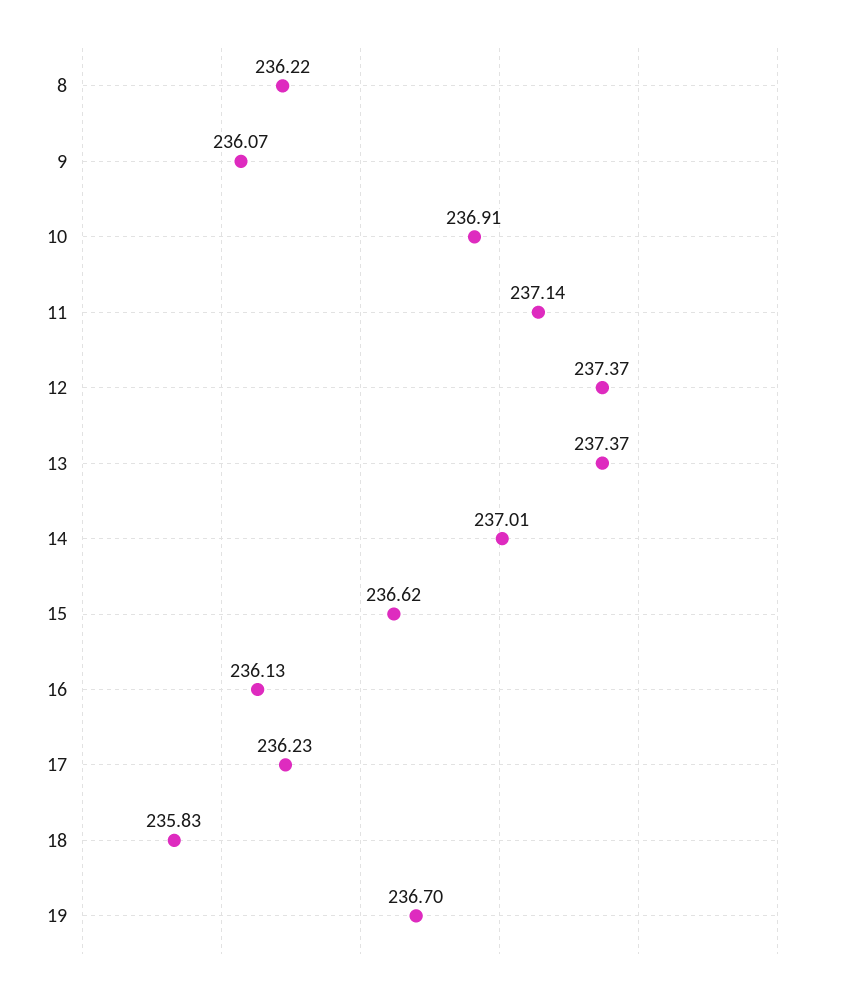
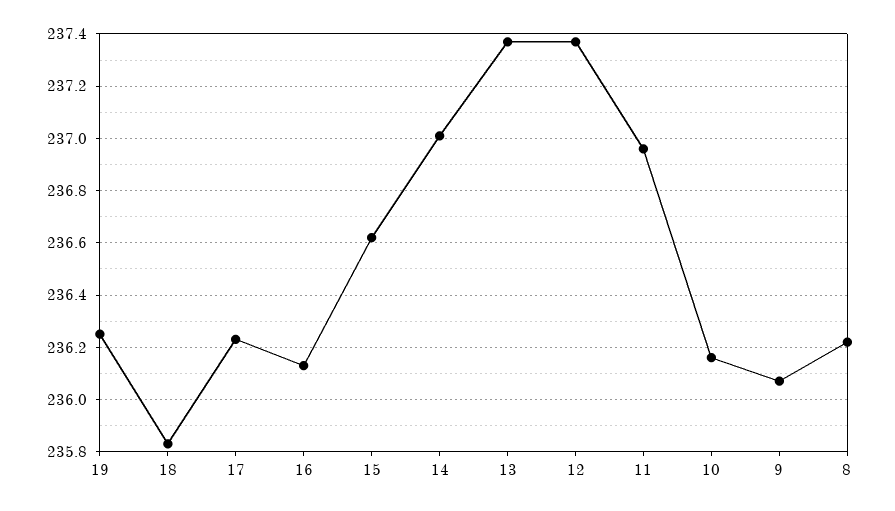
10: 236.91 -> 236.15
11: 237.14 -> 236.95
19: 236.7 -> 236.25

